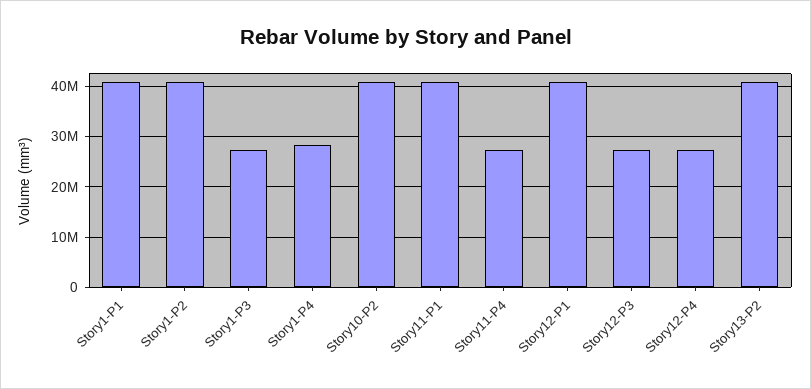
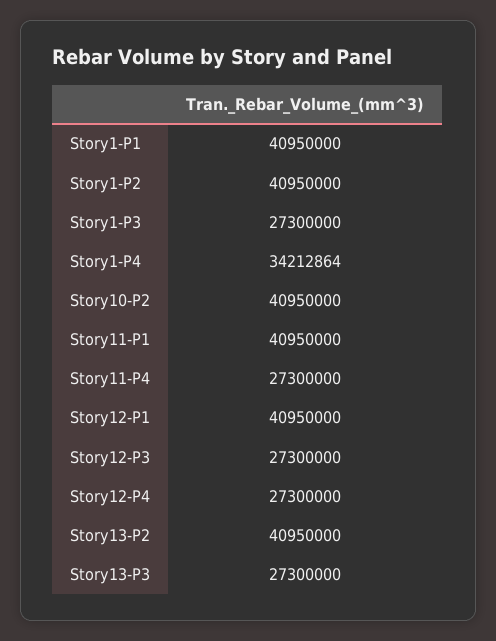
Story1-P4: 28000000 -> 34212864
Story13-P3: none -> 27300000

